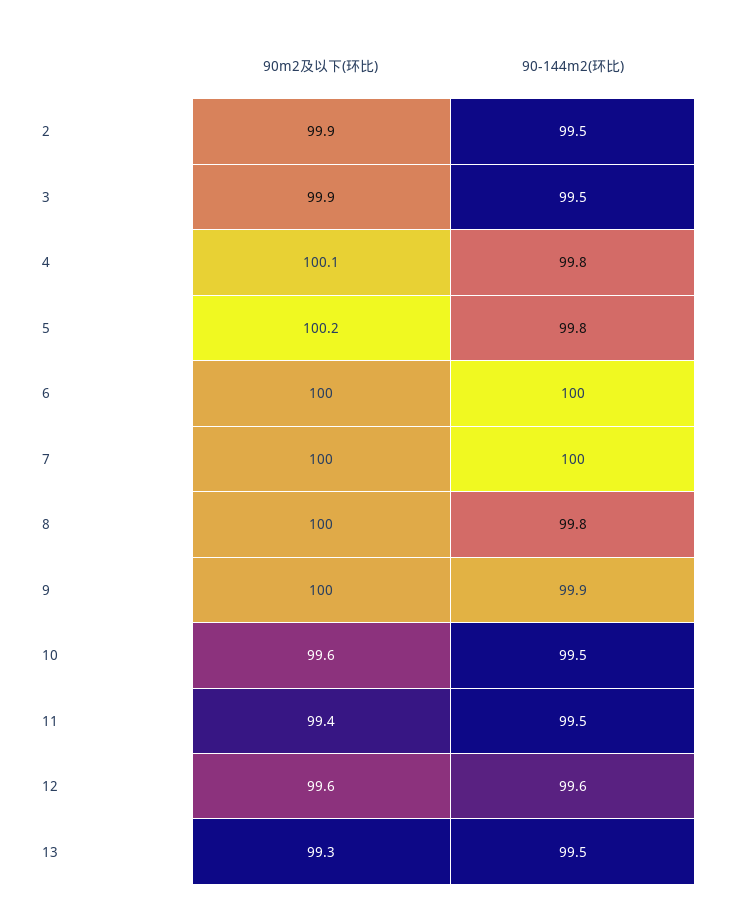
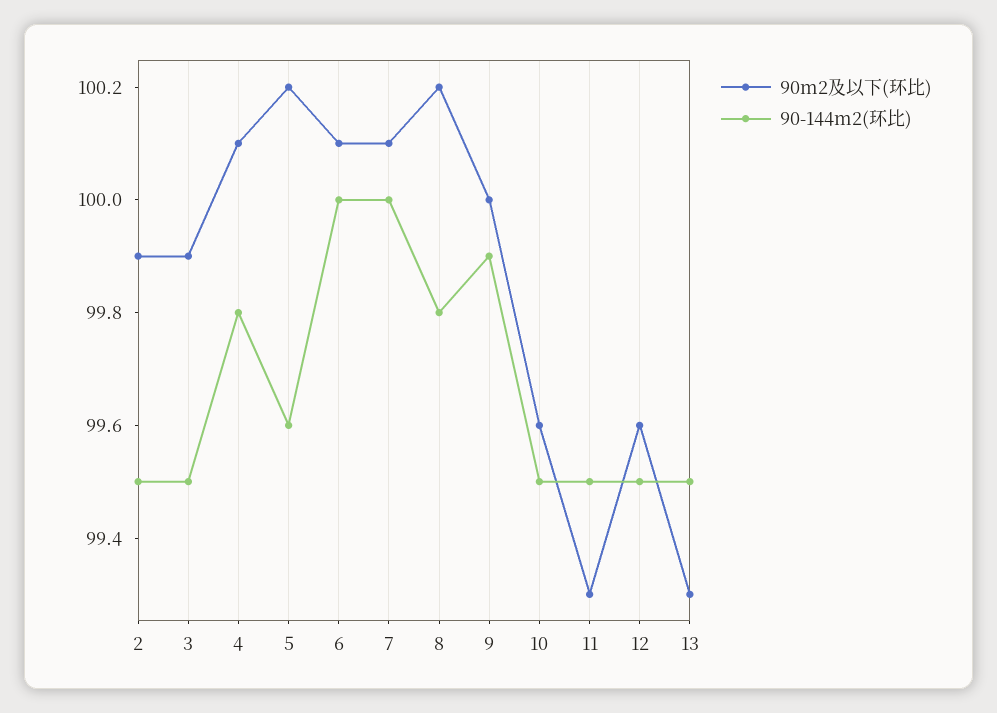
90-144m2(环比), 5: 99.8 -> 99.6
90m2及以下(环比), 6: 100 -> 100.1
90m2及以下(环比), 7: 100 -> 100.1
90m2及以下(环比), 8: 100 -> 100.2
90m2及以下(环比), 11: 99.4 -> 99.3
90-144m2(环比), 12: 99.6 -> 99.5

